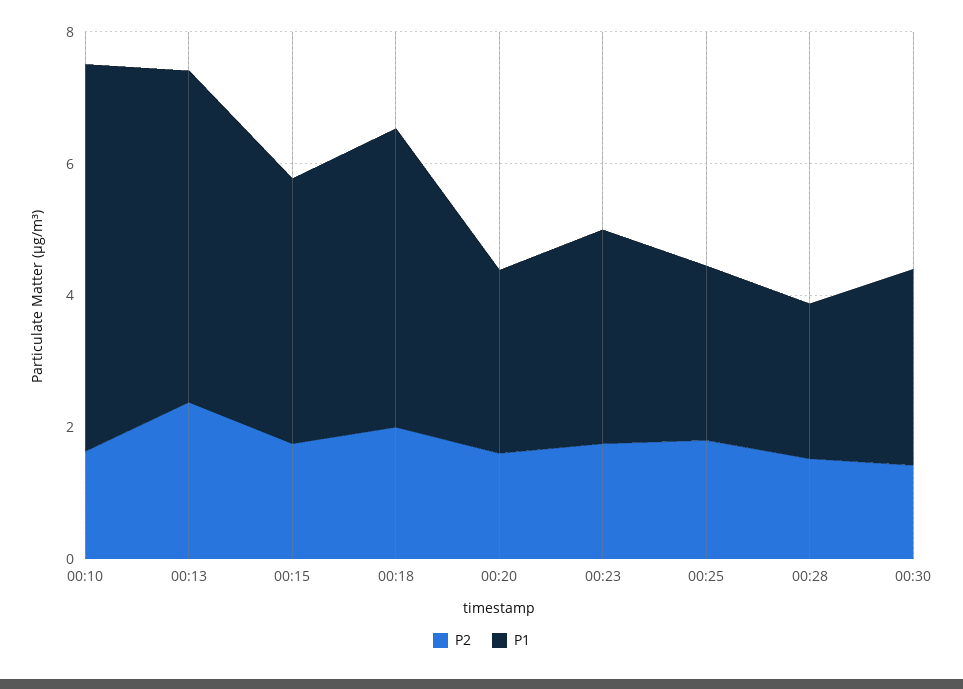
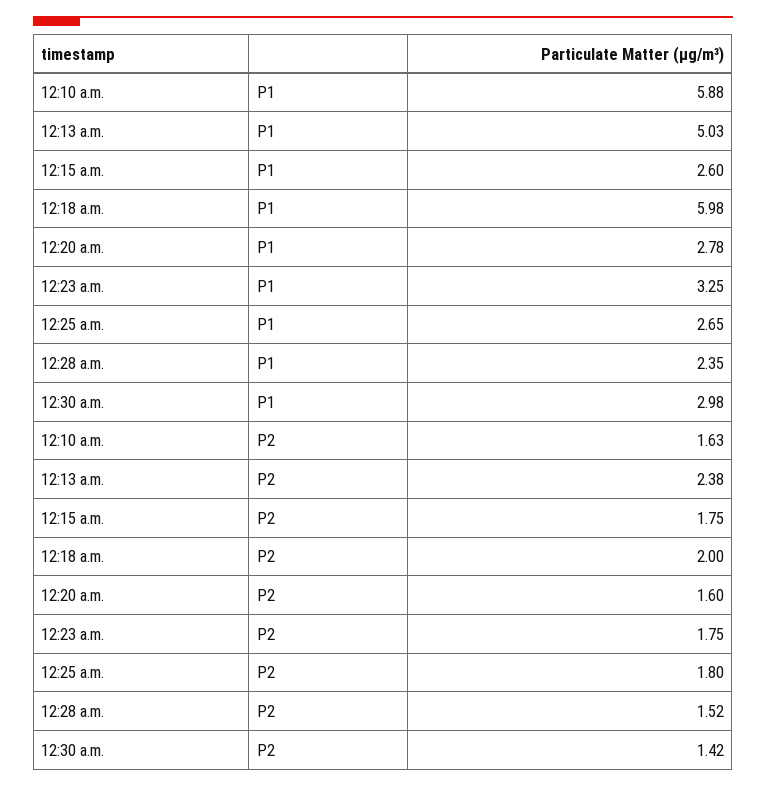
P1, 00:15: 4 -> 2.6
P1, 00:18: 4.5 -> 5.98

